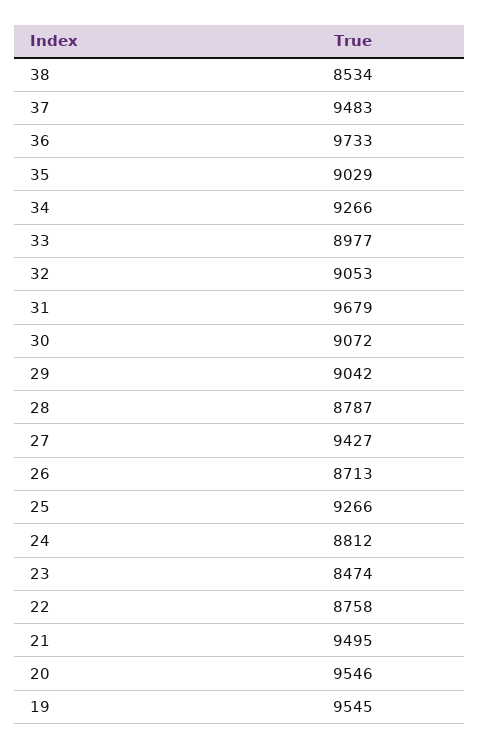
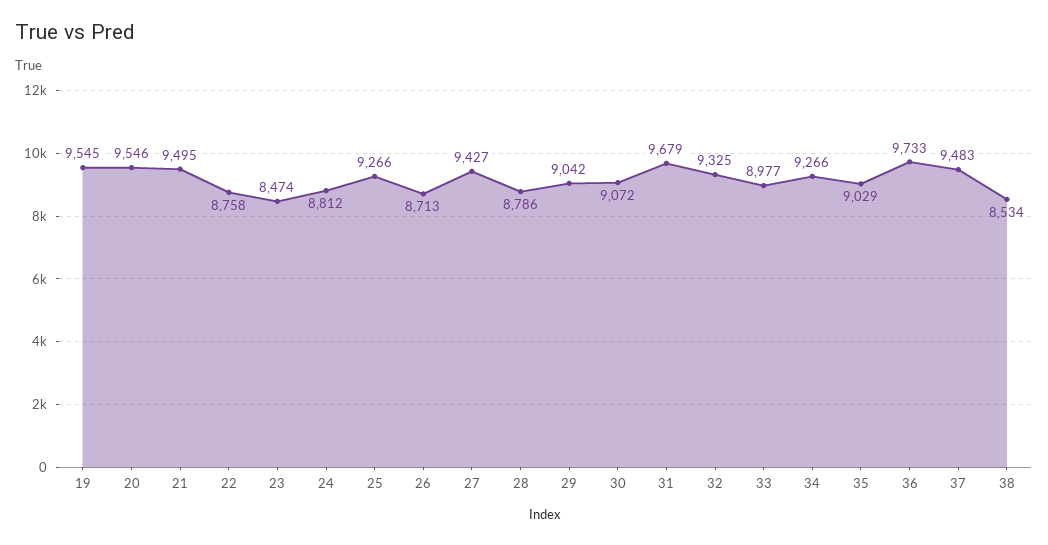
32: 9053 -> 9325
28: 8787 -> 8786

